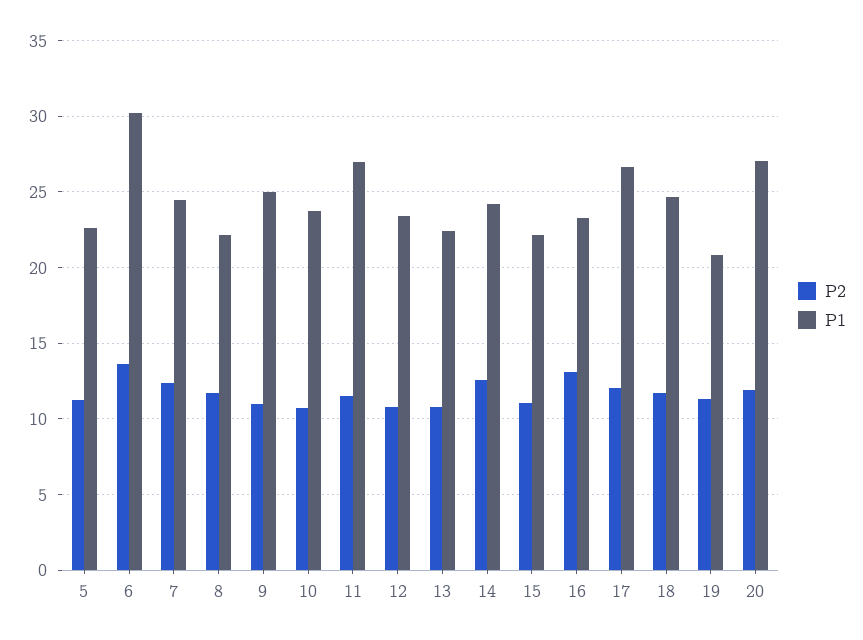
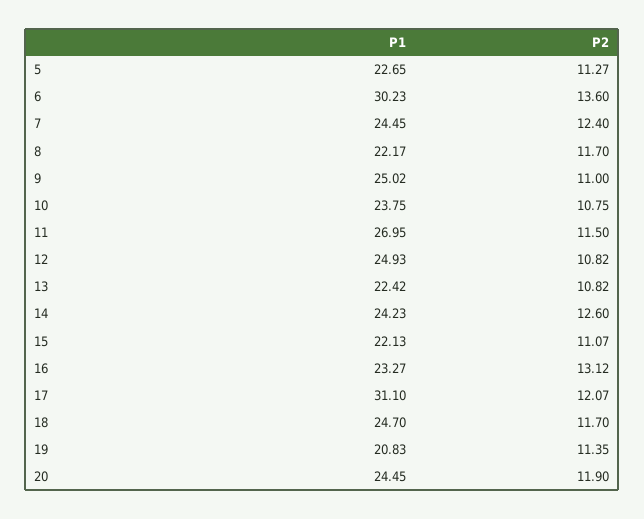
P1, 12: 23.5 -> 24.93
P1, 17: 26.5 -> 31.1
P1, 20: 27 -> 24.45

